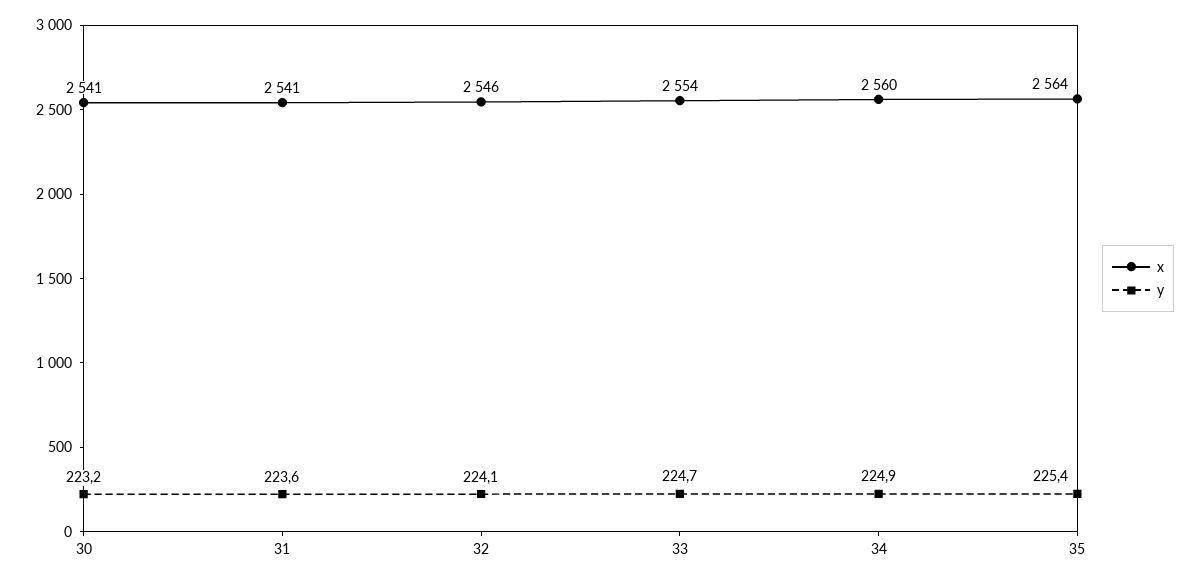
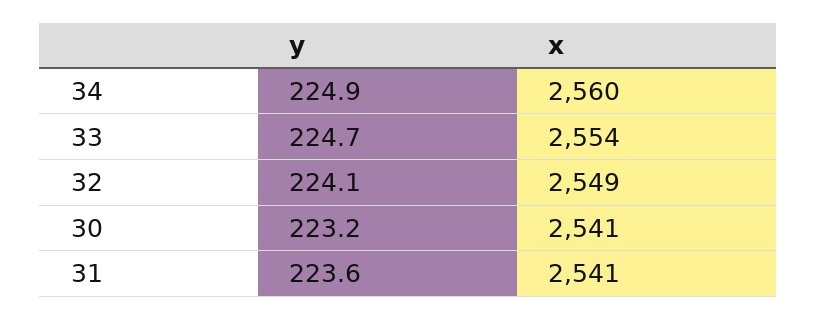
x, 32: 2546 -> 2549
x, 35: 2564 -> none
y, 35: 225.4 -> none

